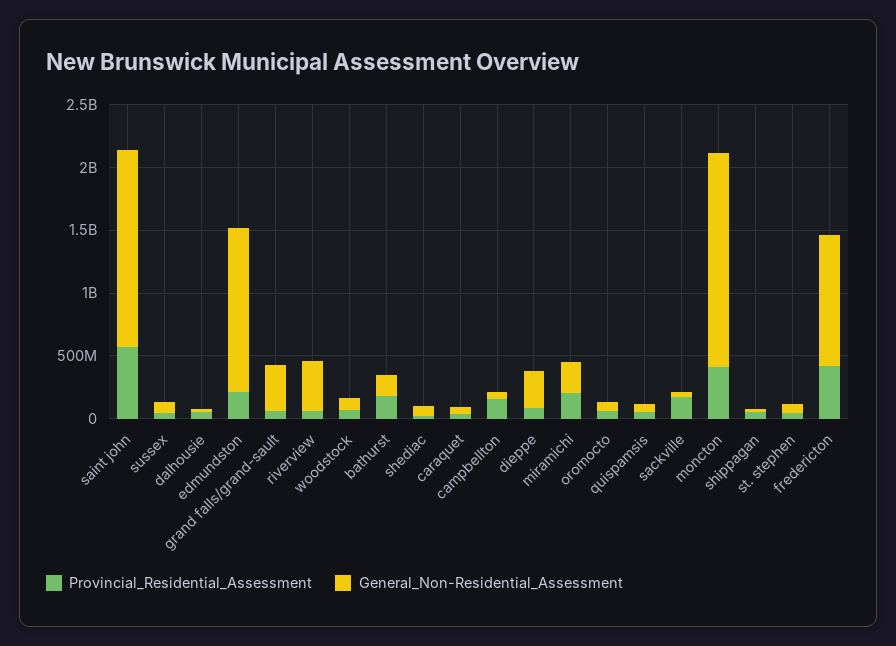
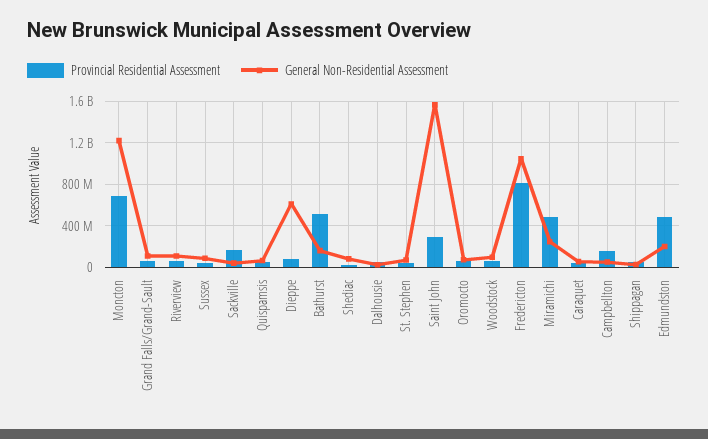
Provincial_Residential_Assessment, saint john: 600000000 -> 300000000
Provincial_Residential_Assessment, edmundston: 200000000 -> 500000000
General_Non-Residential_Assessment, edmundston: 1300000000 -> 200000000
General_Non-Residential_Assessment, grand falls/grand-sault: 400000000 -> 100000000
General_Non-Residential_Assessment, riverview: 400000000 -> 100000000
Provincial_Residential_Assessment, bathurst: 200000000 -> 500000000
General_Non-Residential_Assessment, dieppe: 300000000 -> 600000000
Provincial_Residential_Assessment, miramichi: 200000000 -> 500000000
Provincial_Residential_Assessment, moncton: 400000000 -> 700000000
General_Non-Residential_Assessment, moncton: 1700000000 -> 1200000000
Provincial_Residential_Assessment, fredericton: 400000000 -> 800000000

